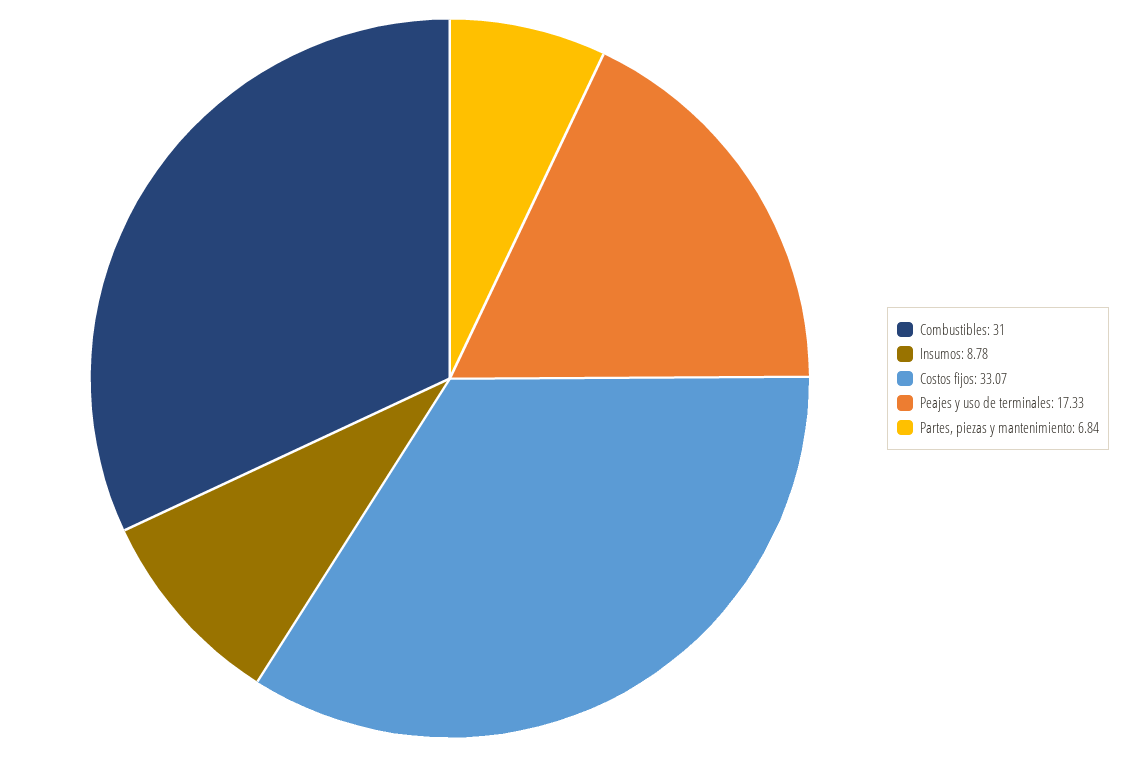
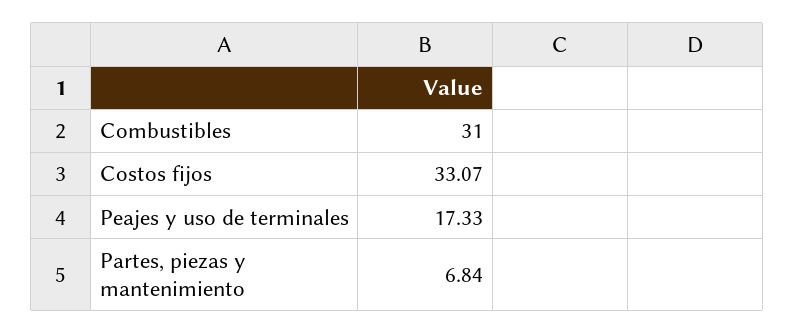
Insumos: 8.78 -> none

